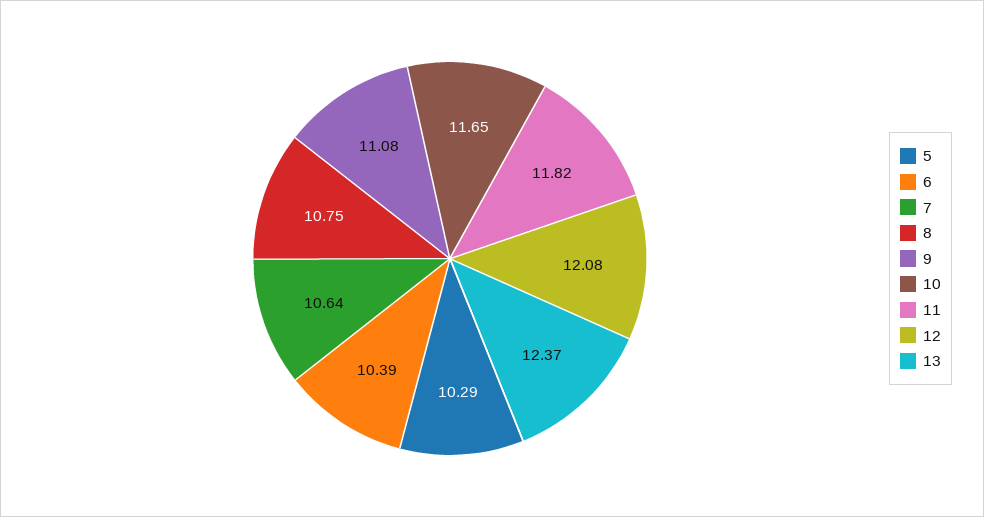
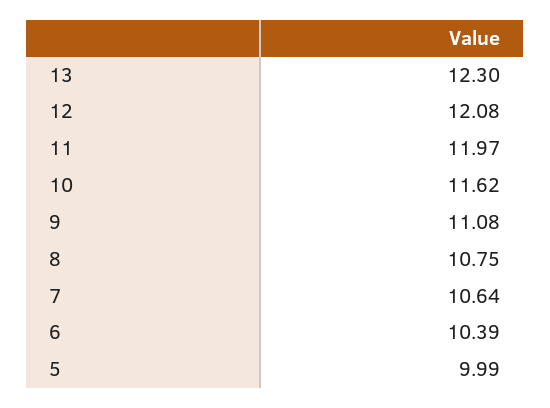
5: 10.29 -> 9.99
10: 11.65 -> 11.62
11: 11.82 -> 11.97
13: 12.37 -> 12.3

